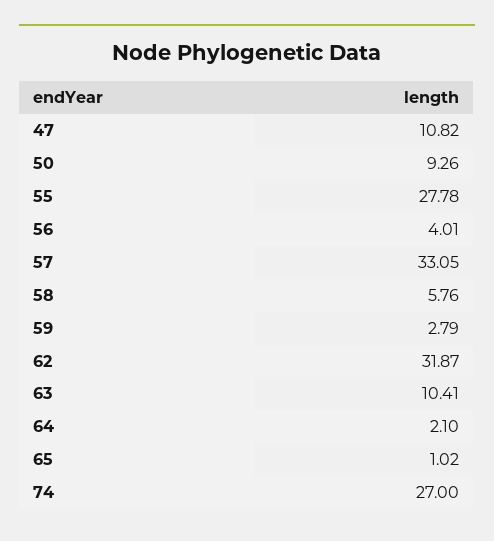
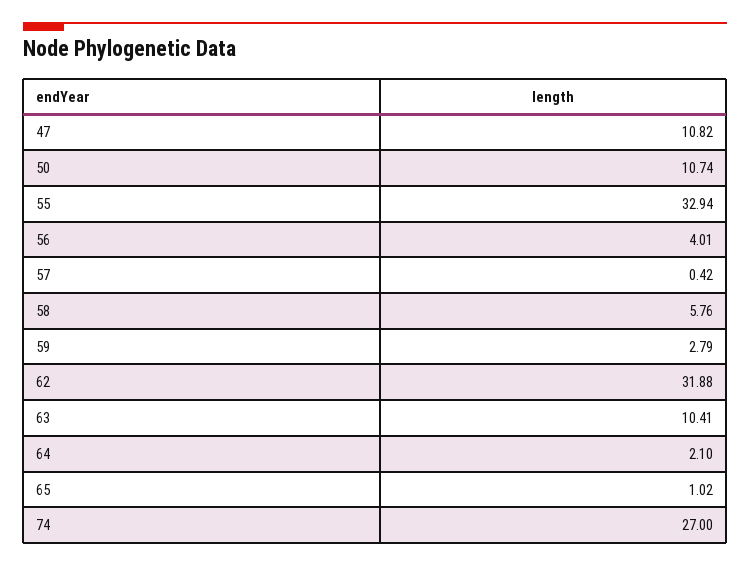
50: 9.26 -> 10.74
55: 27.78 -> 32.94
57: 33.05 -> 0.42
62: 31.87 -> 31.88

